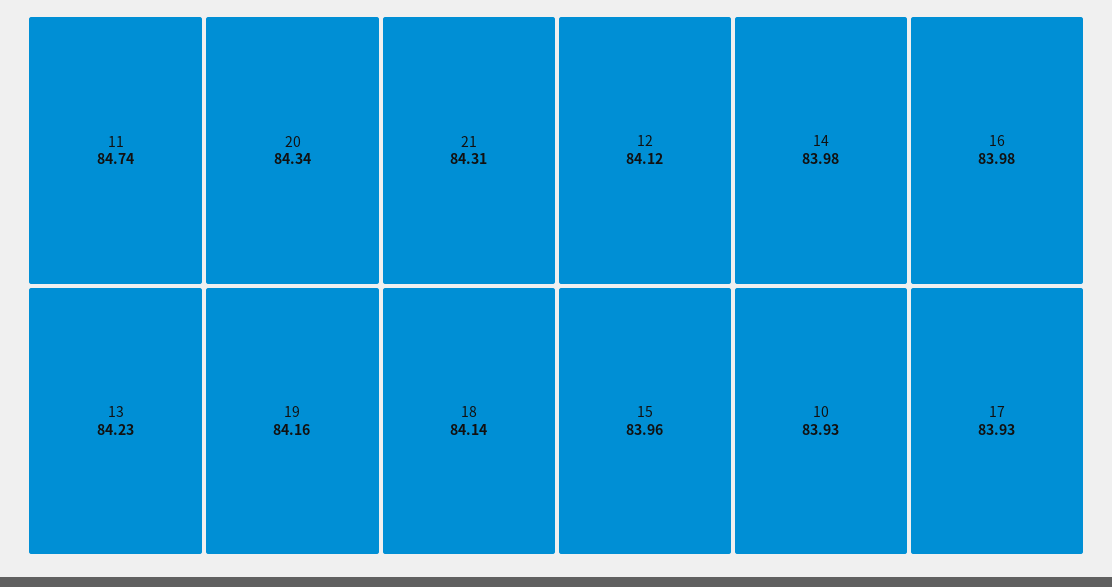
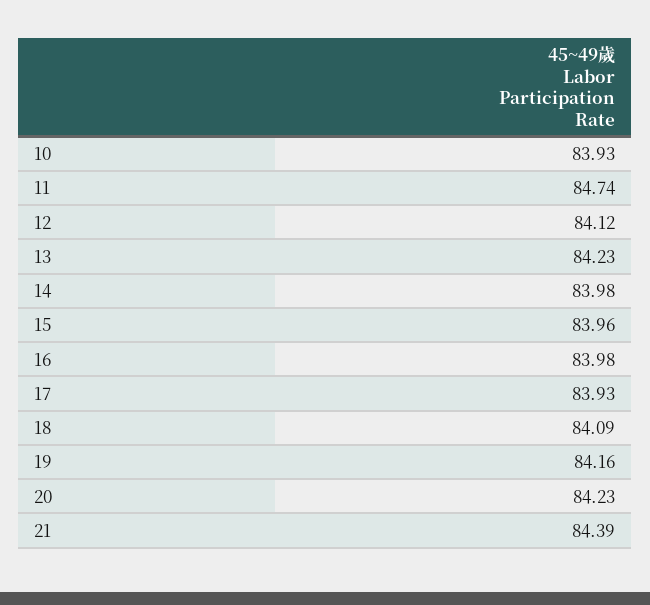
20: 84.34 -> 84.23
21: 84.31 -> 84.39
18: 84.14 -> 84.09

